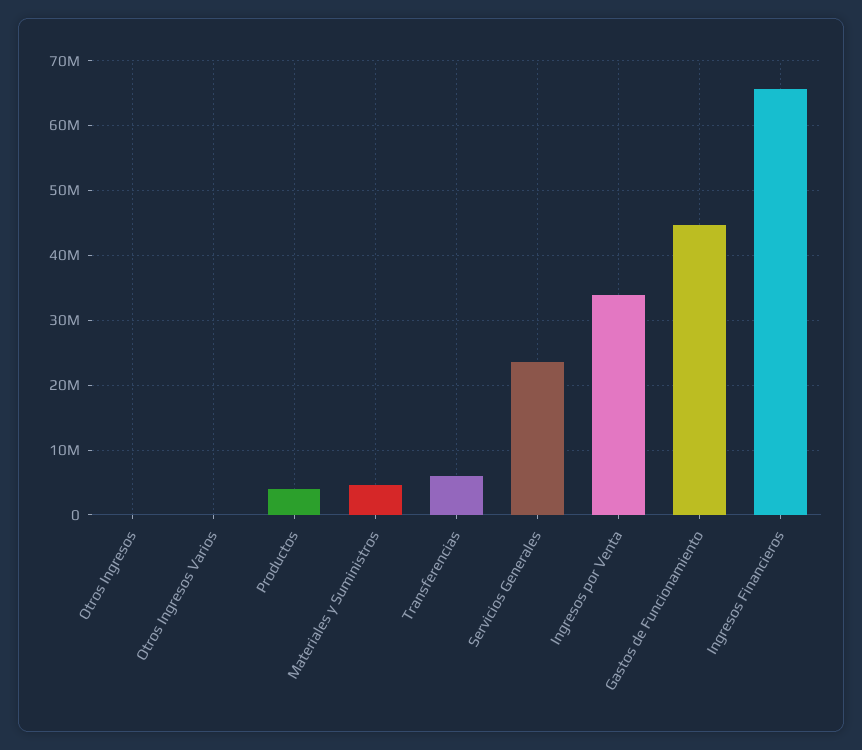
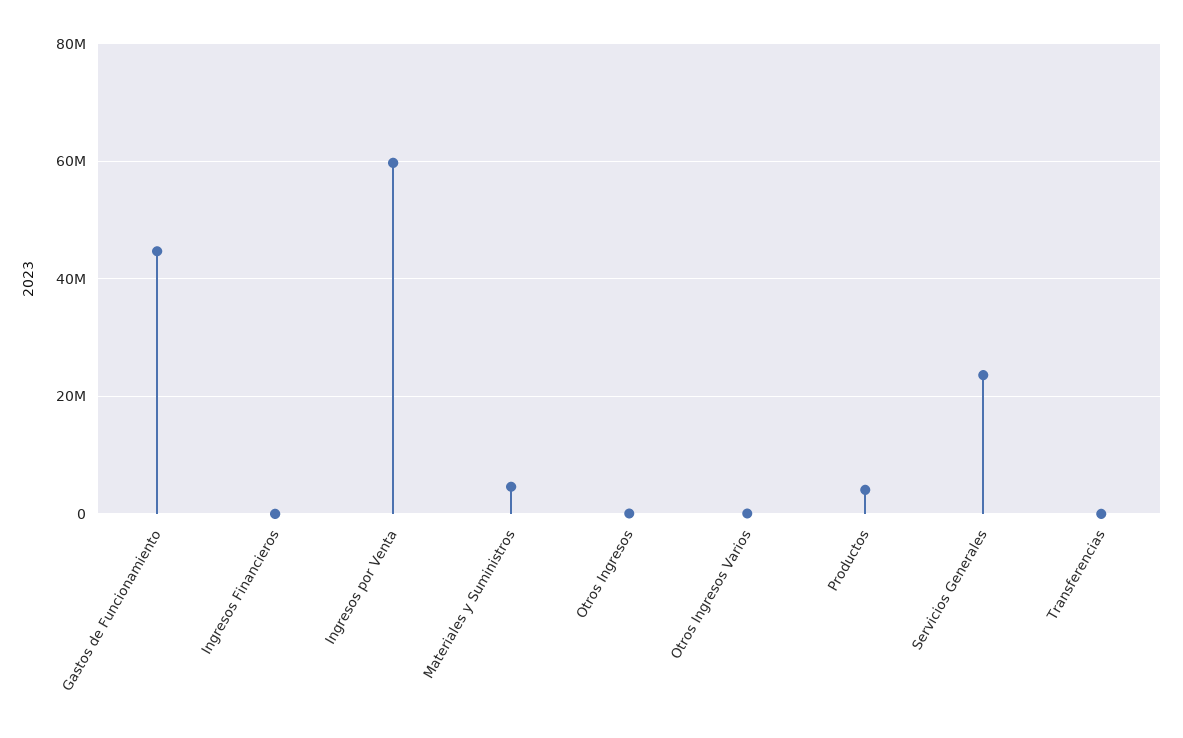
Transferencias: 6000000 -> 0
Ingresos por Venta: 34000000 -> 60000000
Ingresos Financieros: 66000000 -> 0

